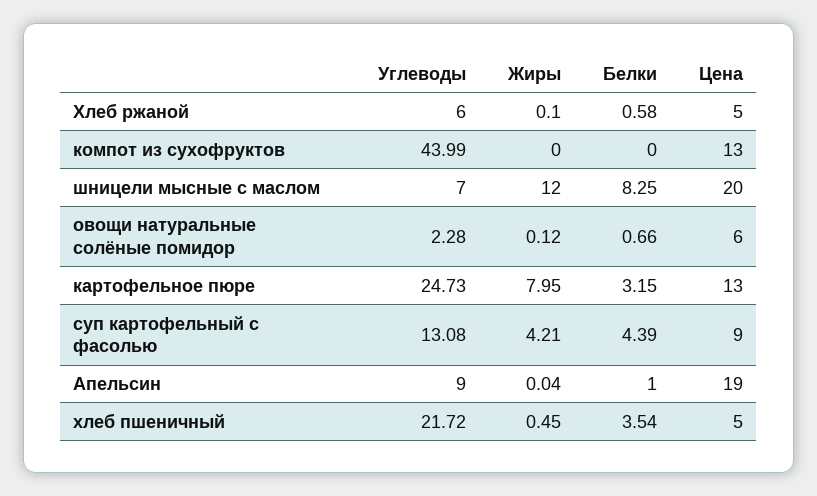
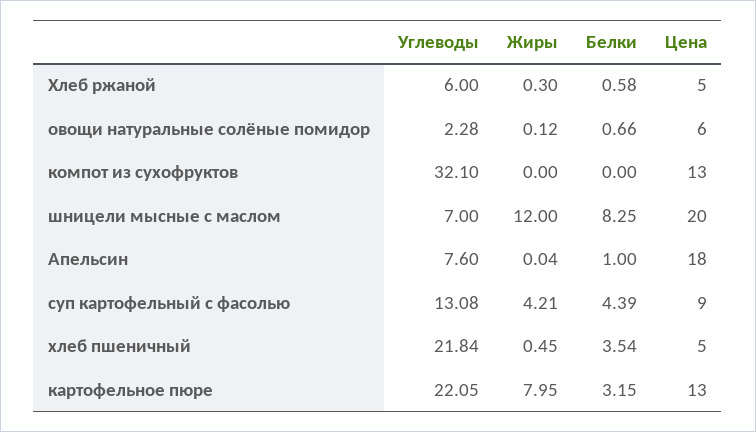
Жиры, Хлеб ржаной: 0.1 -> 0.3
Углеводы, компот из сухофруктов: 43.99 -> 32.1
Углеводы, картофельное пюре: 24.73 -> 22.05
Углеводы, Апельсин: 9 -> 7.6
Цена, Апельсин: 19 -> 18
Углеводы, хлеб пшеничный: 21.72 -> 21.84

